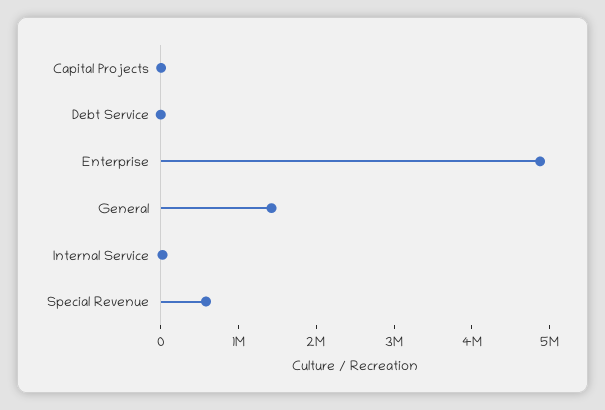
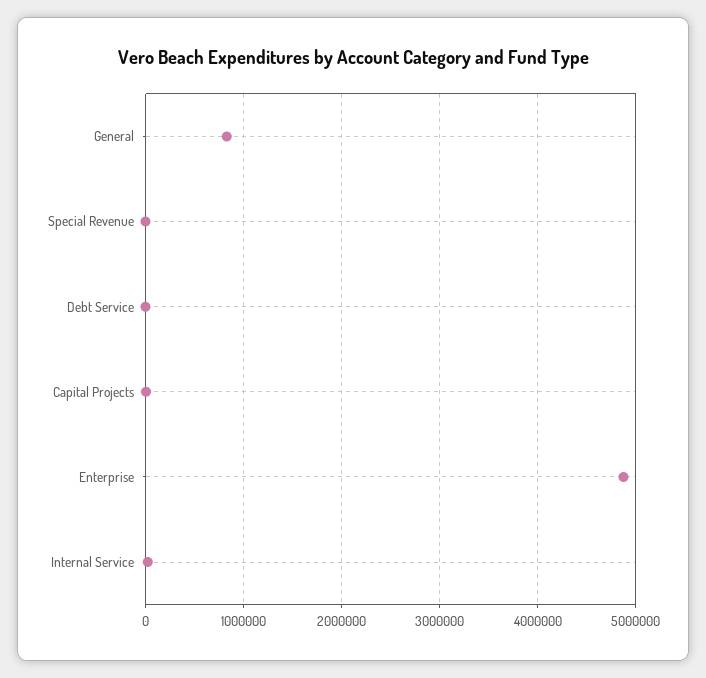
General: 1400000 -> 800000
Special Revenue: 600000 -> 0

